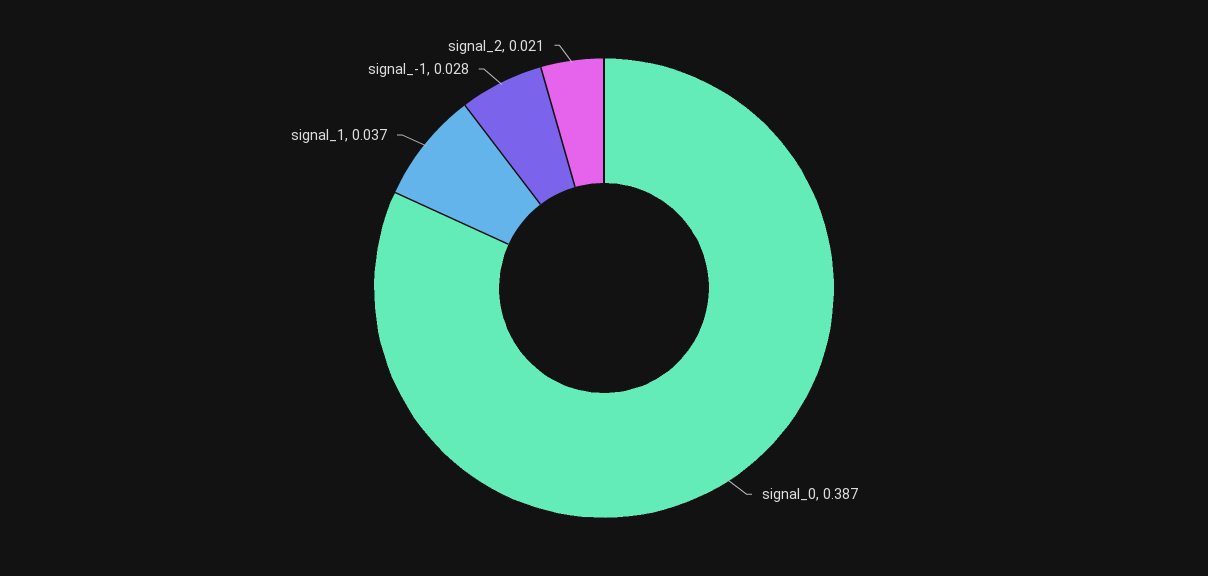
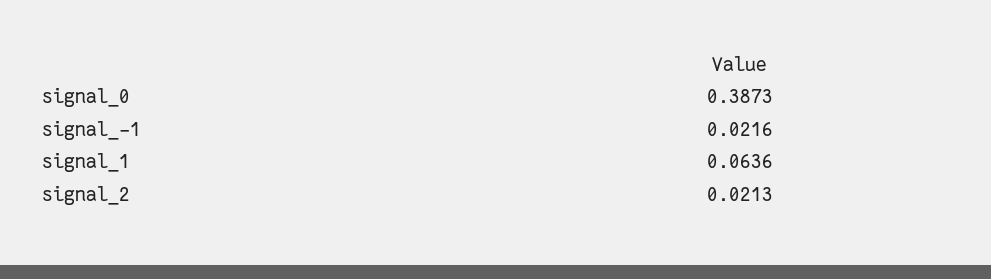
signal_1: 0.037 -> 0.0636
signal_-1: 0.028 -> 0.0216

